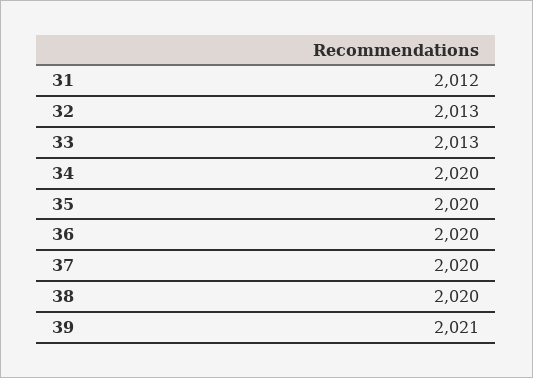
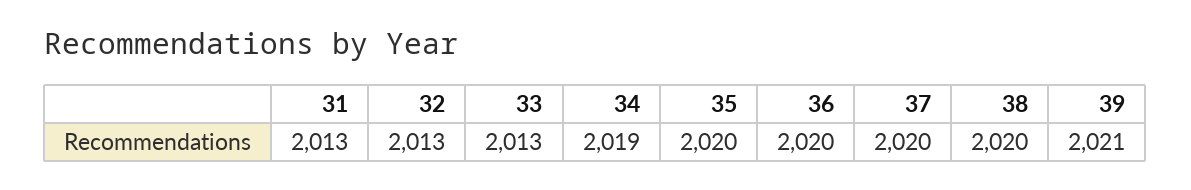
31: 2012 -> 2013
34: 2020 -> 2019

